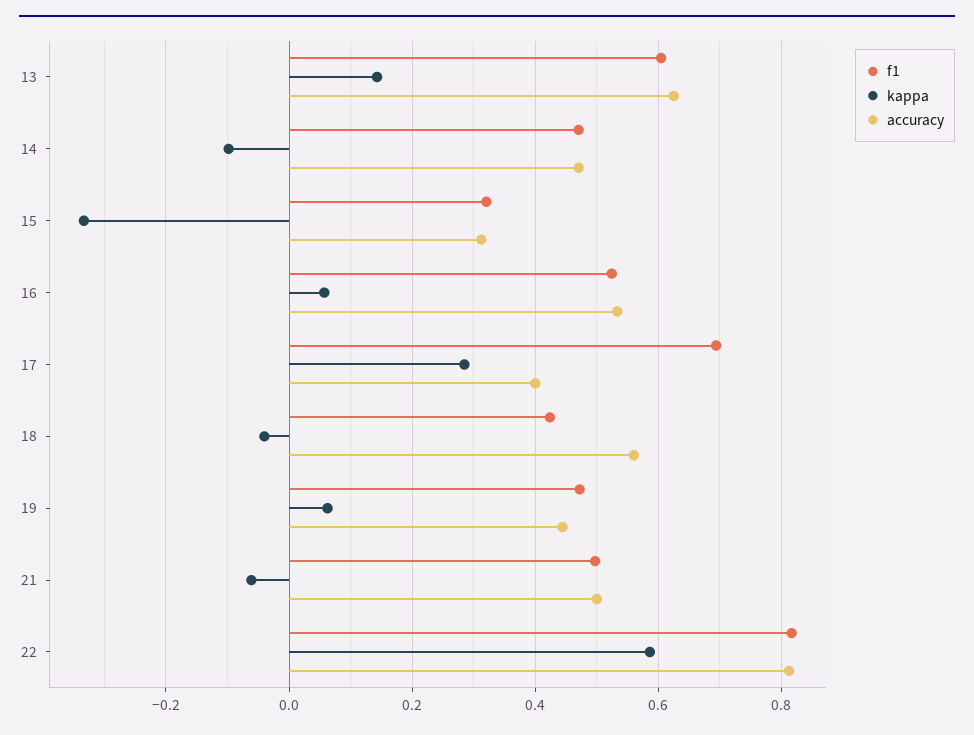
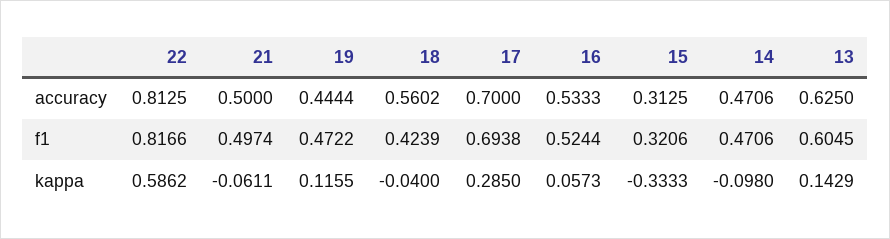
accuracy, 17: 0.4 -> 0.7
kappa, 19: 0.06 -> 0.1155

